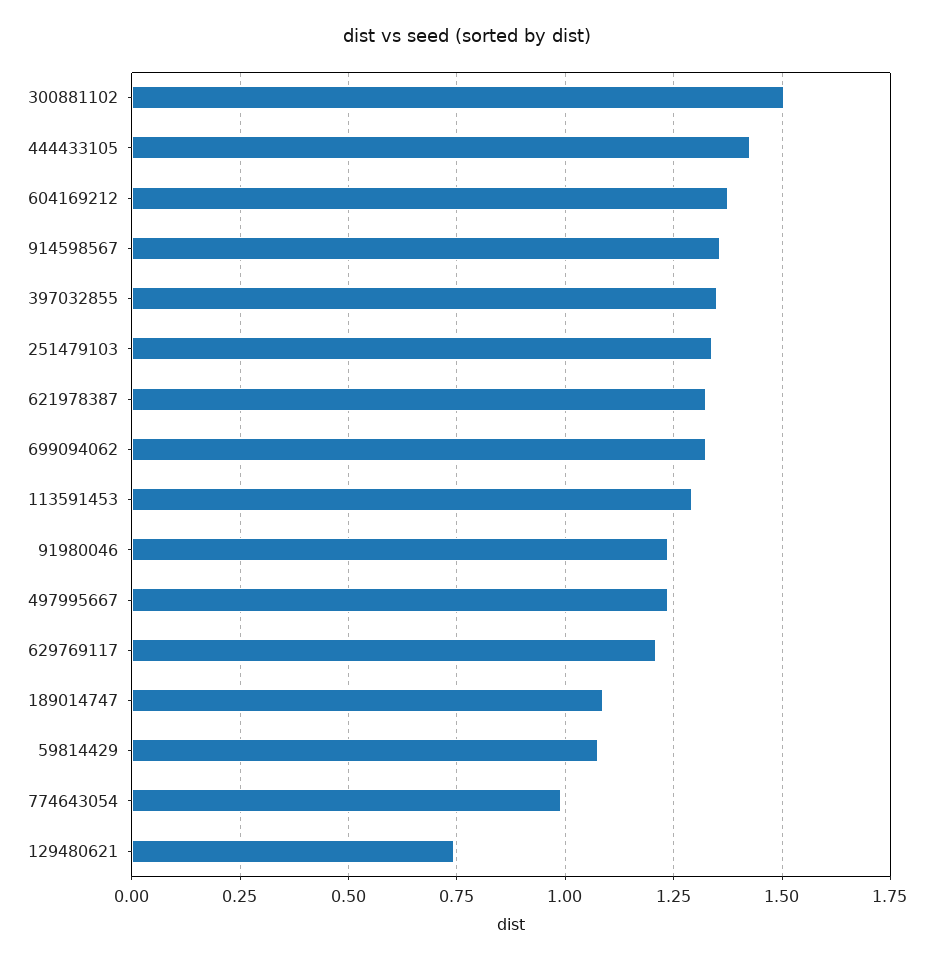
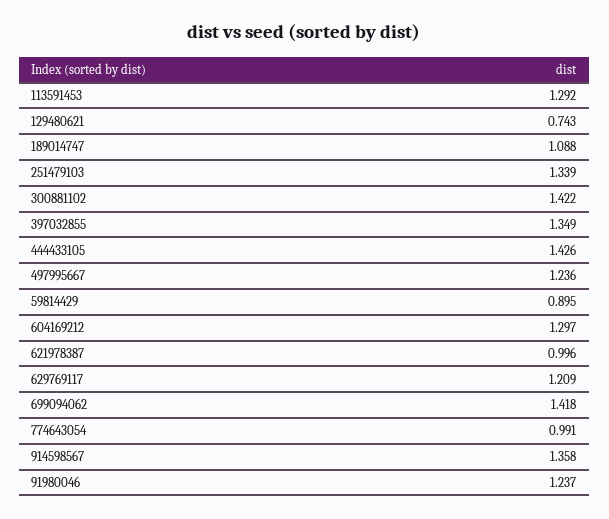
300881102: 1.5 -> 1.422
604169212: 1.375 -> 1.297
621978387: 1.325 -> 0.996
699094062: 1.325 -> 1.418
59814429: 1.075 -> 0.895

